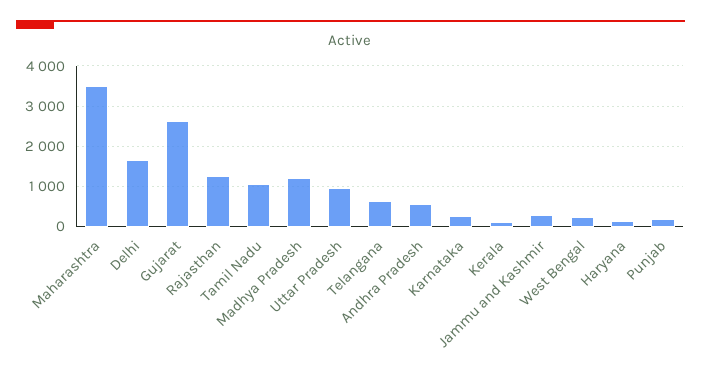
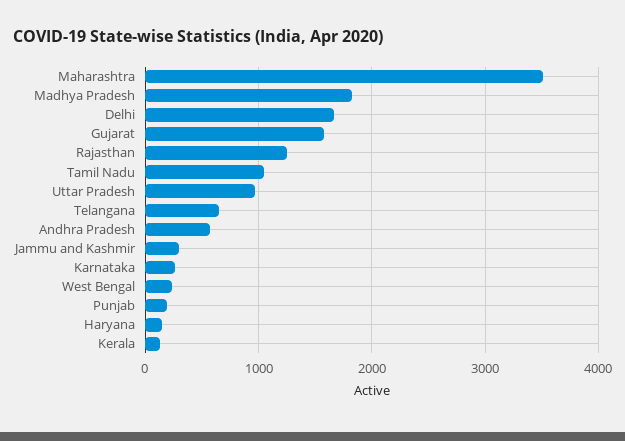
Gujarat: 2600 -> 1600
Madhya Pradesh: 1200 -> 1800

